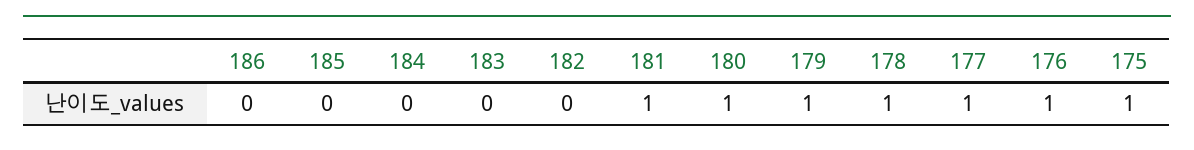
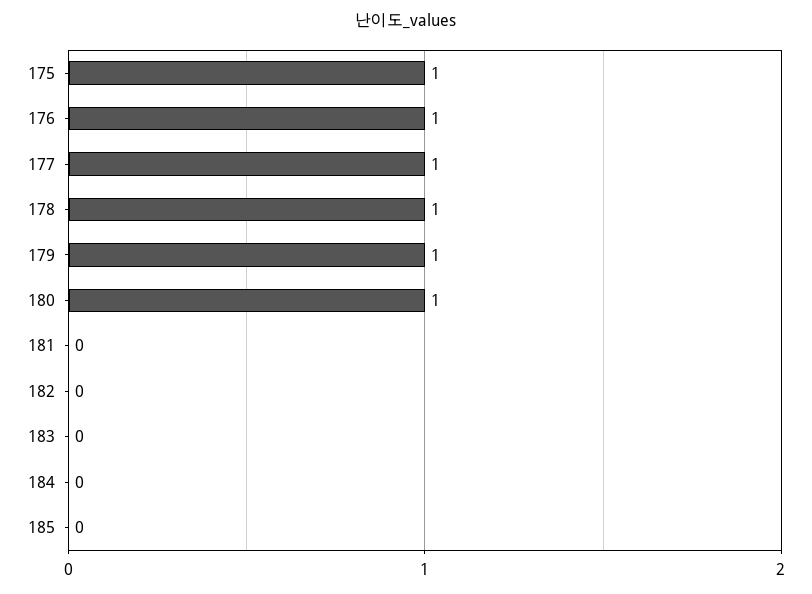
186: 0 -> none
181: 1 -> 0

